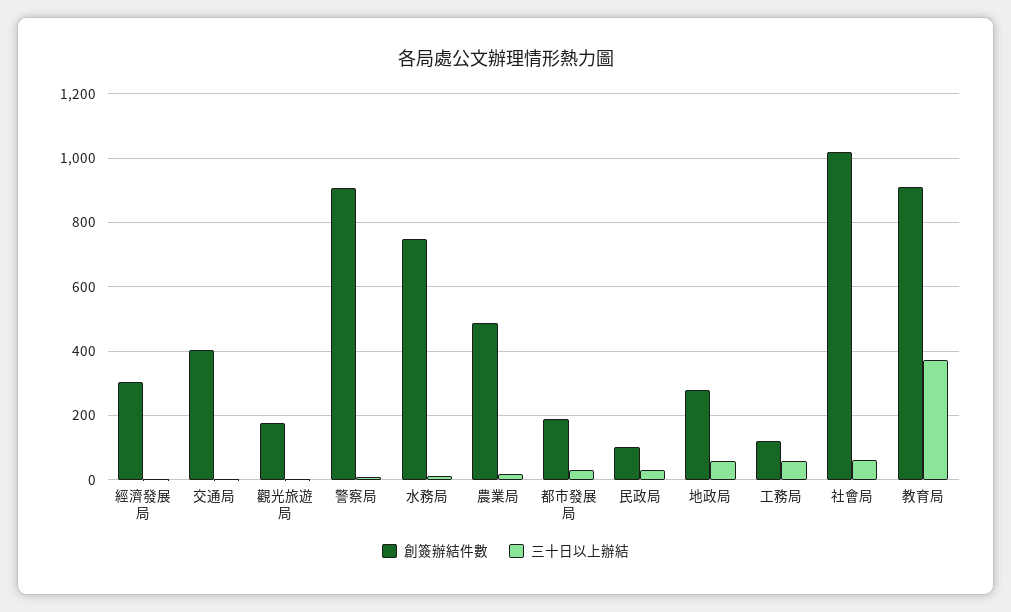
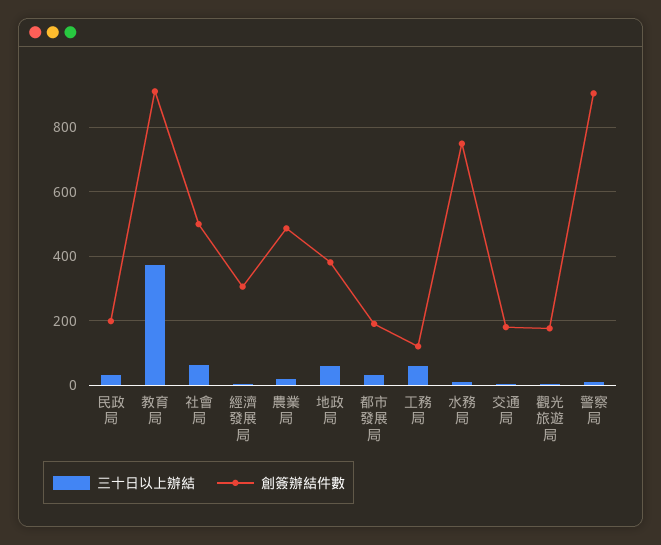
創簽辦結件數, 交通局: 400 -> 180
創簽辦結件數, 民政局: 100 -> 200
創簽辦結件數, 地政局: 280 -> 380
創簽辦結件數, 社會局: 1020 -> 500

